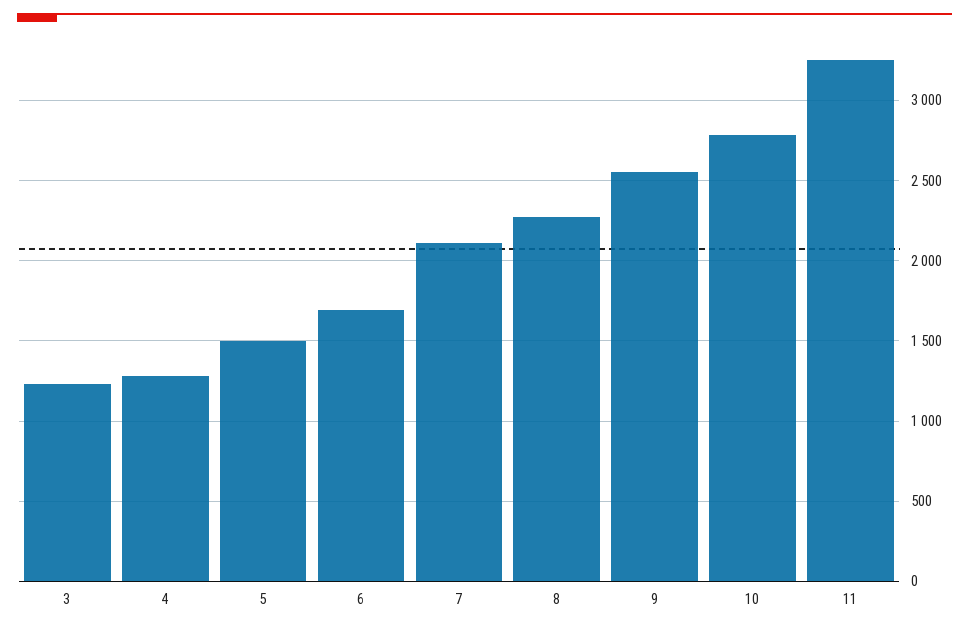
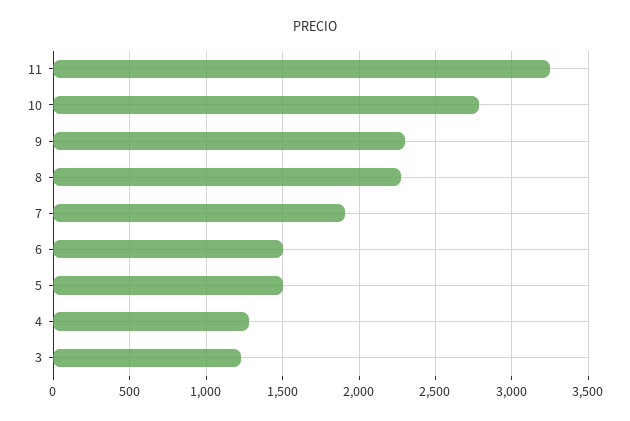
6: 1700 -> 1500
7: 2100 -> 1900
9: 2550 -> 2300

